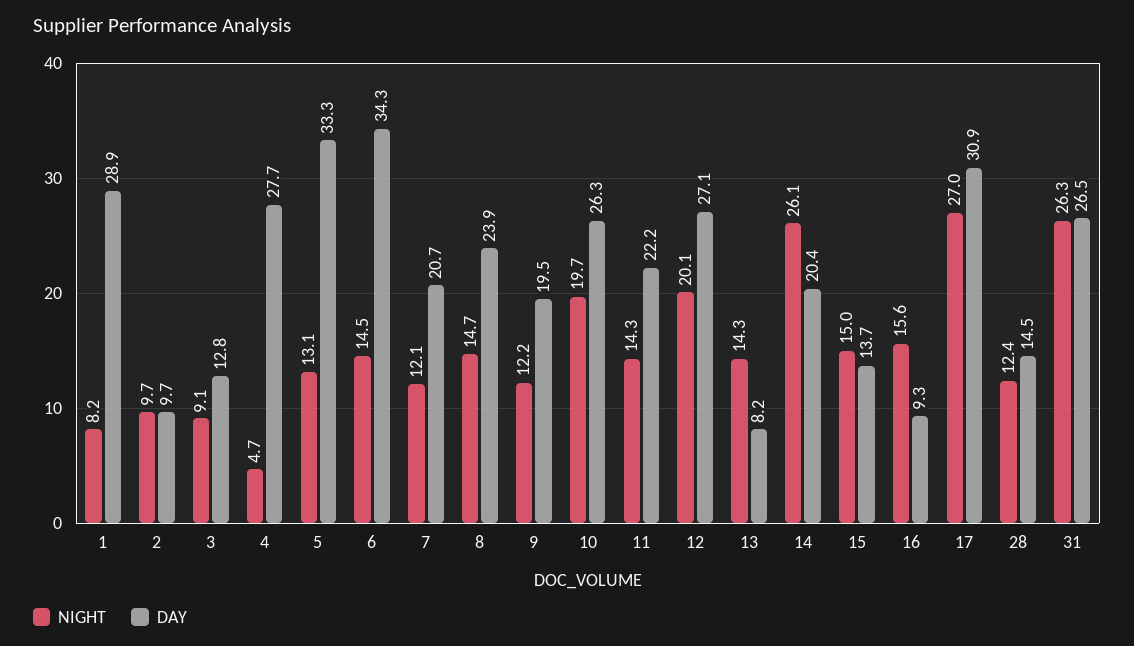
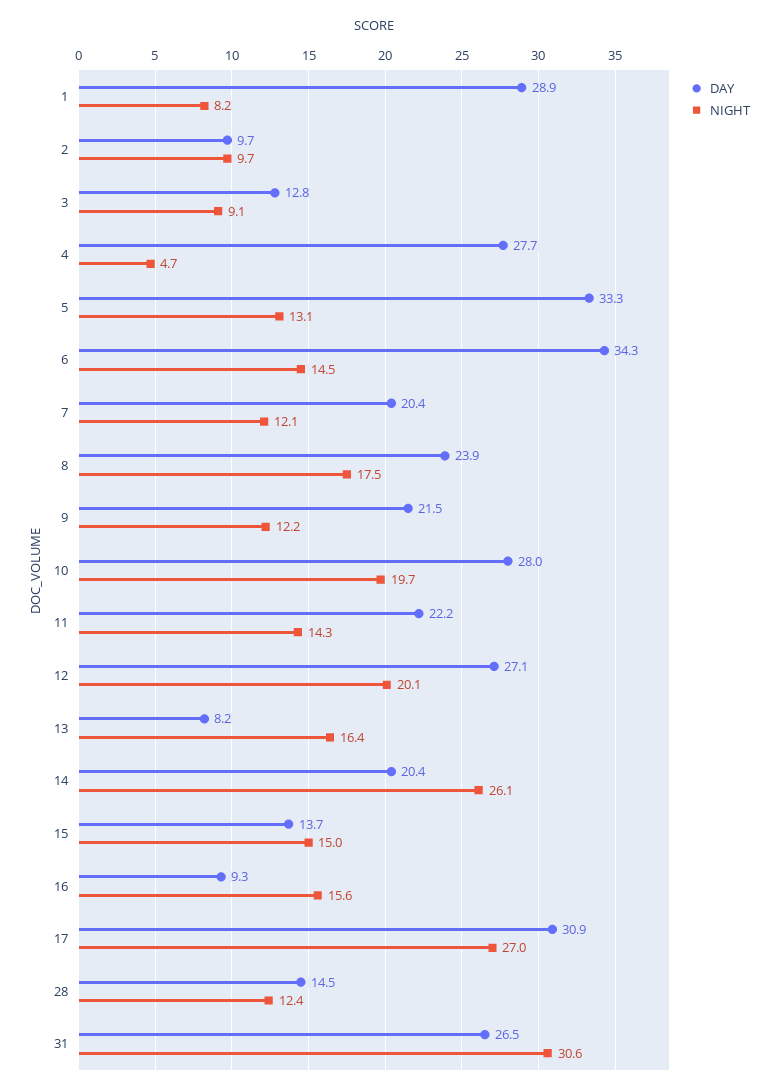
DAY, 7: 20.7 -> 20.4
NIGHT, 8: 14.7 -> 17.5
DAY, 9: 19.5 -> 21.5
DAY, 10: 26.3 -> 28
NIGHT, 13: 14.3 -> 16.4
NIGHT, 31: 26.3 -> 30.6

